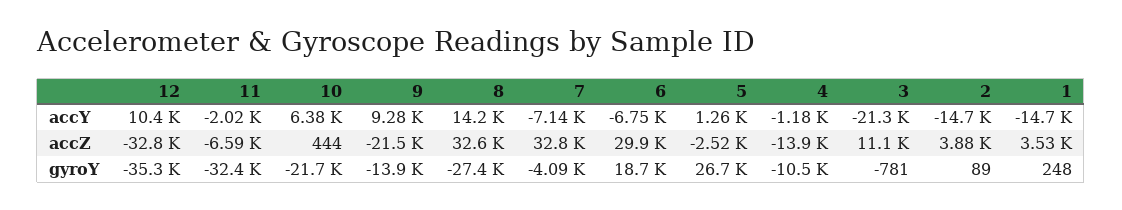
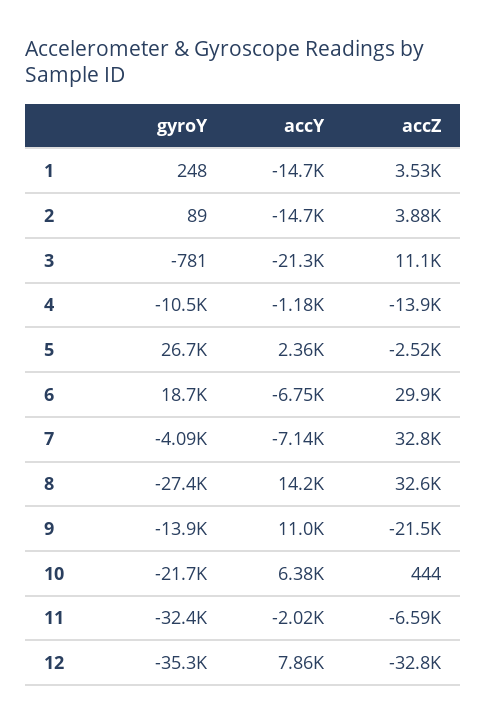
12, accY: 10400 -> 7860
9, accY: 9280 -> 11000
5, accY: 1260 -> 2360

